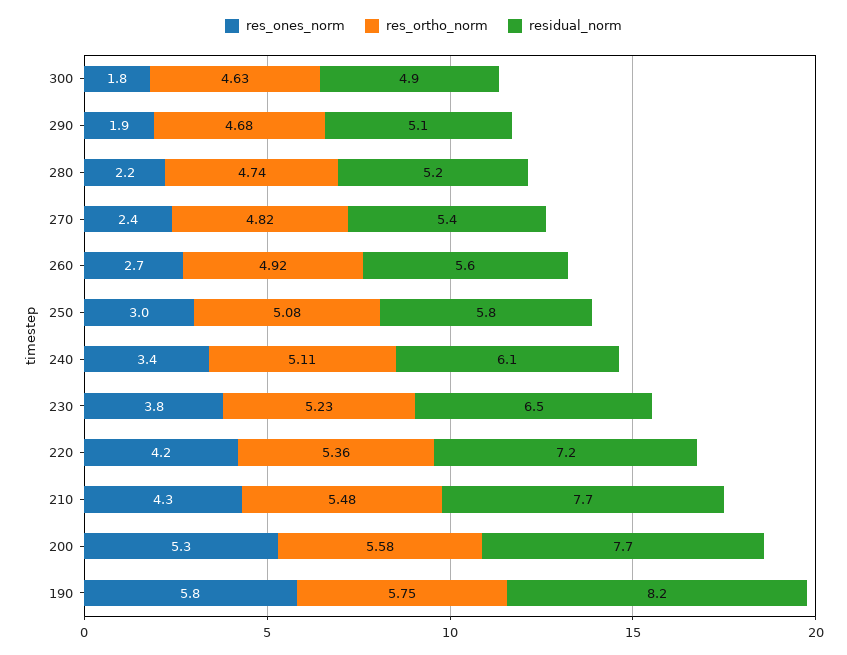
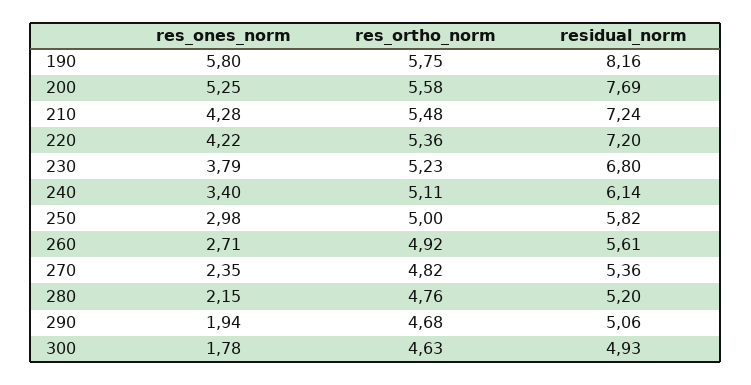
res_ortho_norm, 280: 4.74 -> 4.76
res_ortho_norm, 250: 5.08 -> 5
residual_norm, 230: 6.5 -> 6.8
residual_norm, 210: 7.7 -> 7.24

